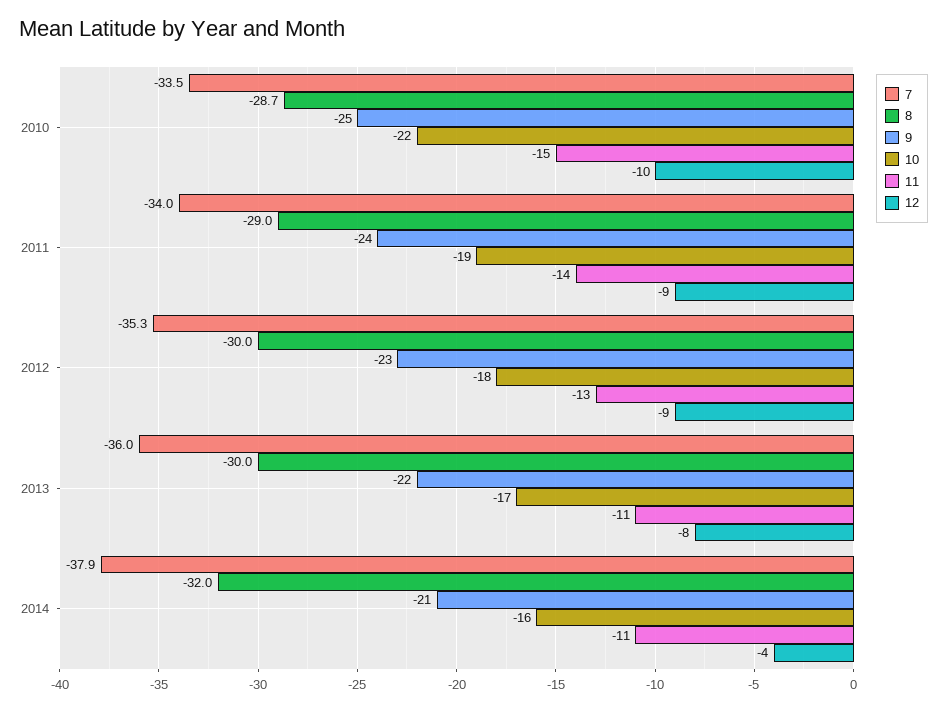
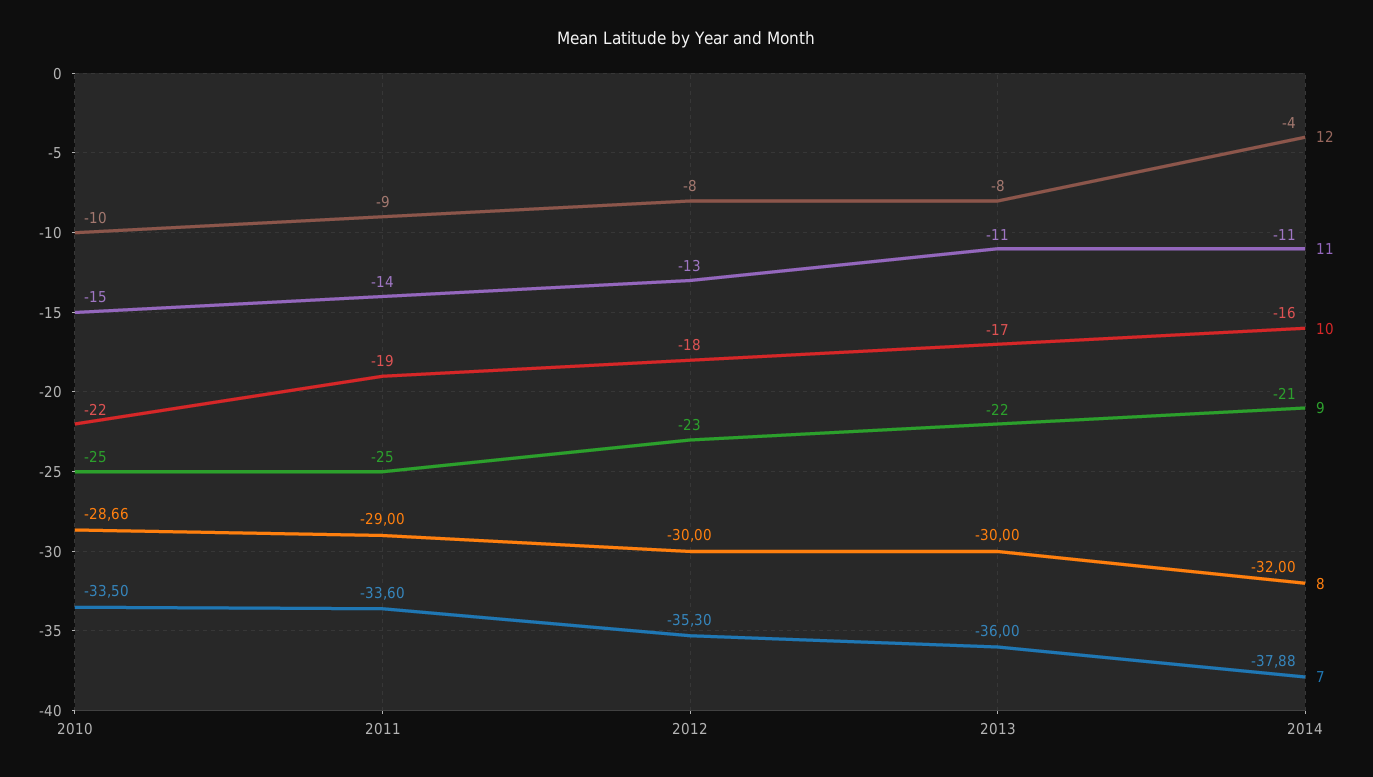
7, 2011: -34 -> -33.6
9, 2011: -24 -> -25
12, 2012: -9 -> -8

